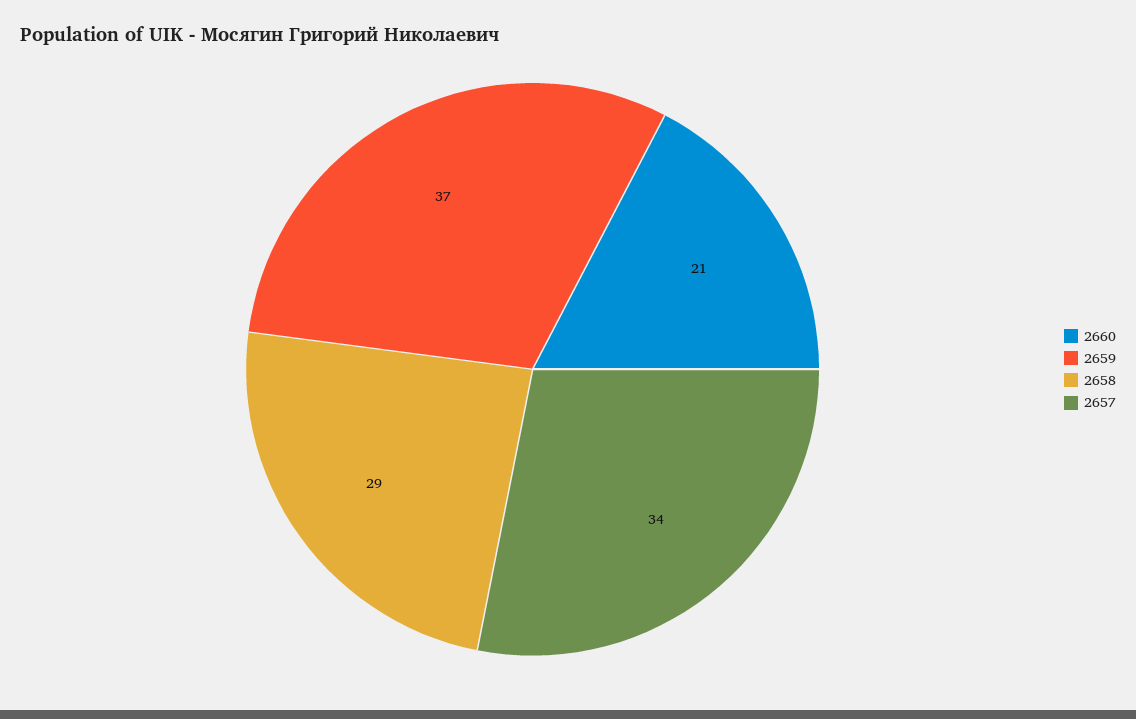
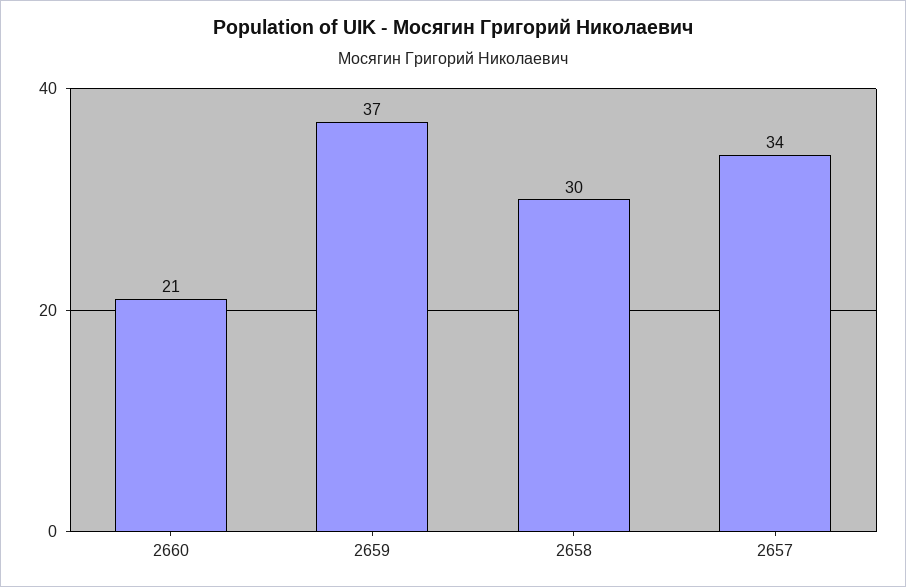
2658: 29 -> 30

